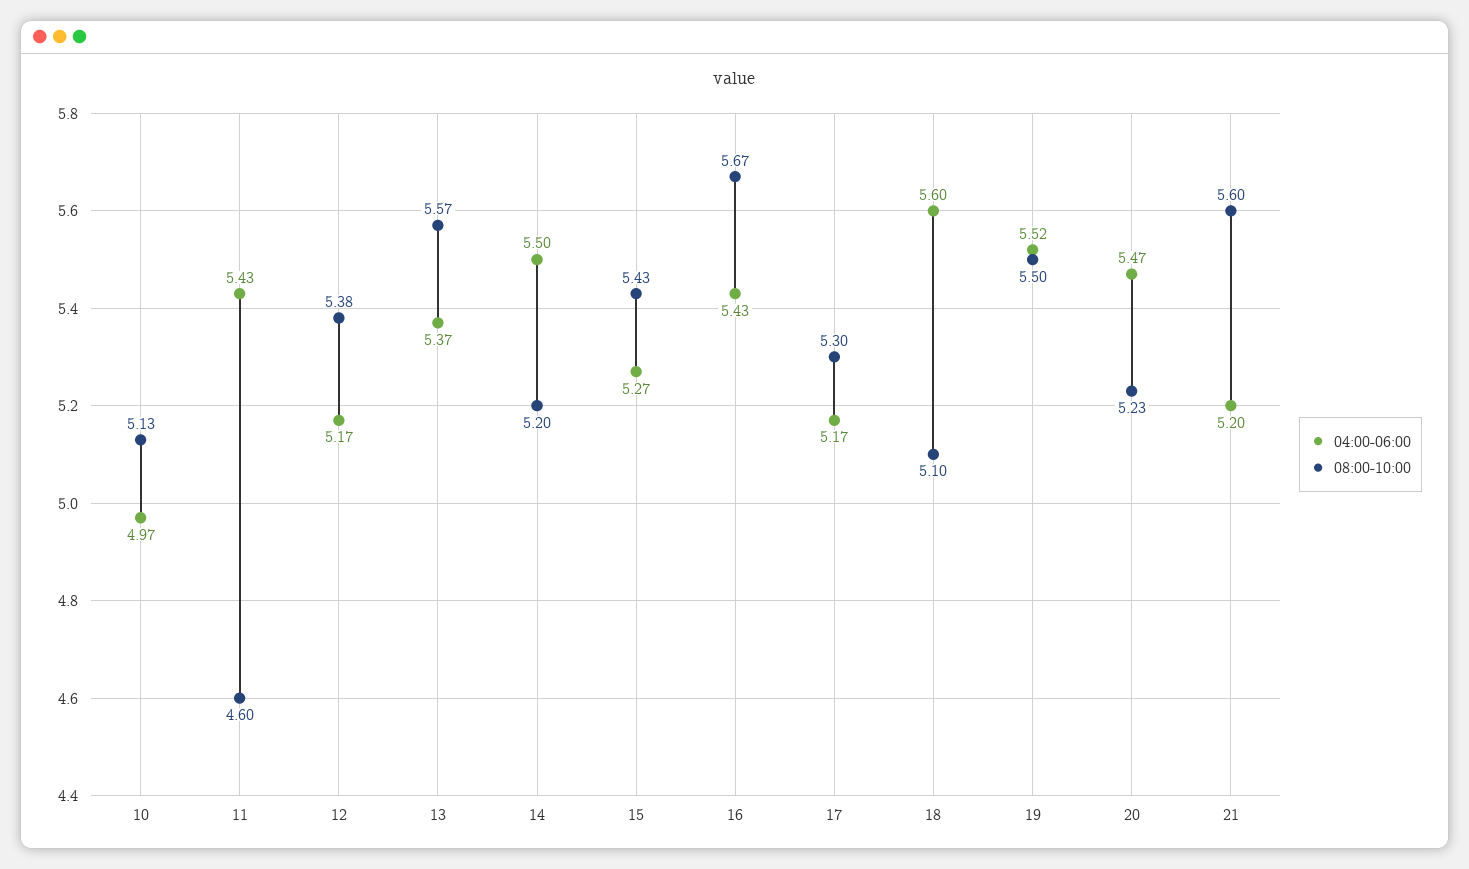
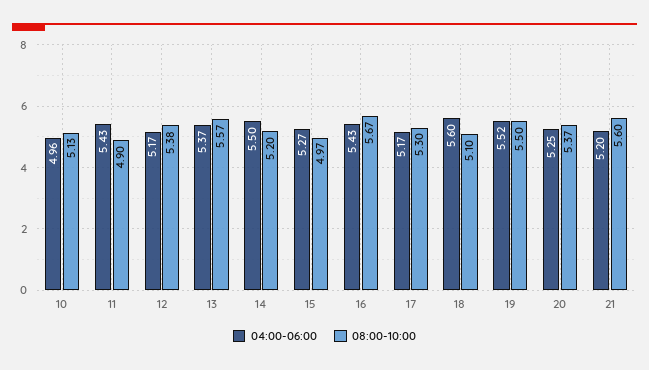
04:00-06:00, 10: 4.97 -> 4.96
08:00-10:00, 11: 4.6 -> 4.9
08:00-10:00, 15: 5.43 -> 4.97
04:00-06:00, 20: 5.47 -> 5.25
08:00-10:00, 20: 5.23 -> 5.37

